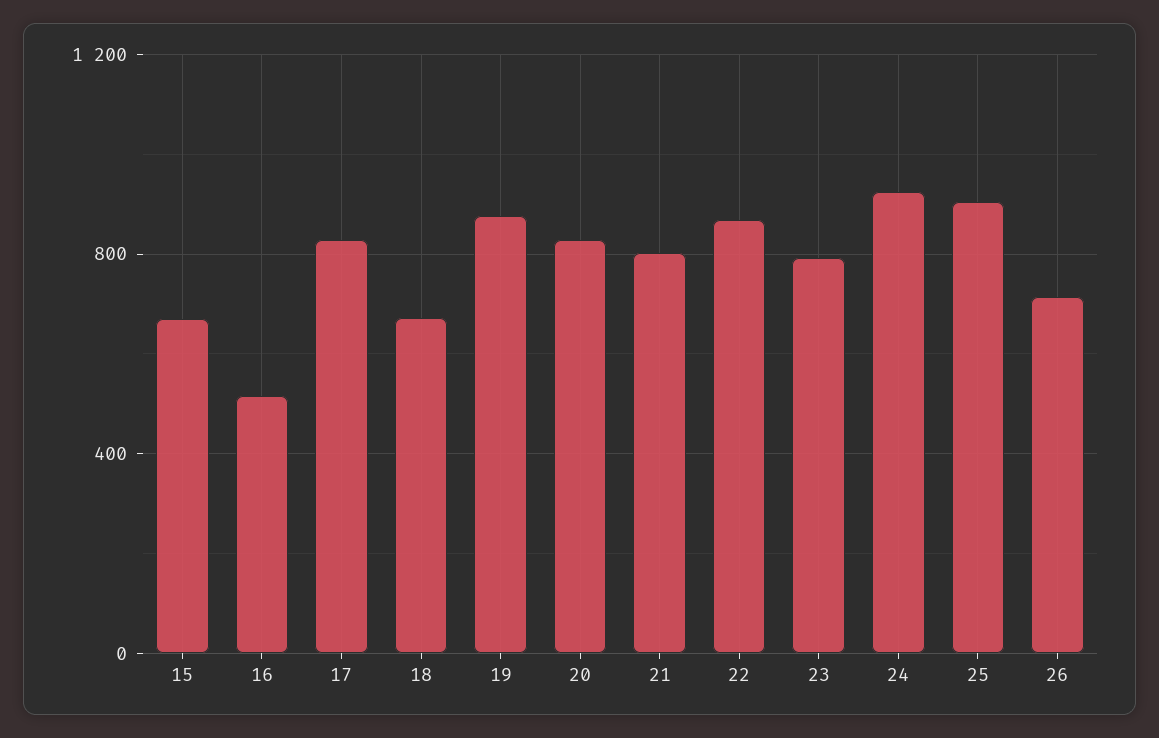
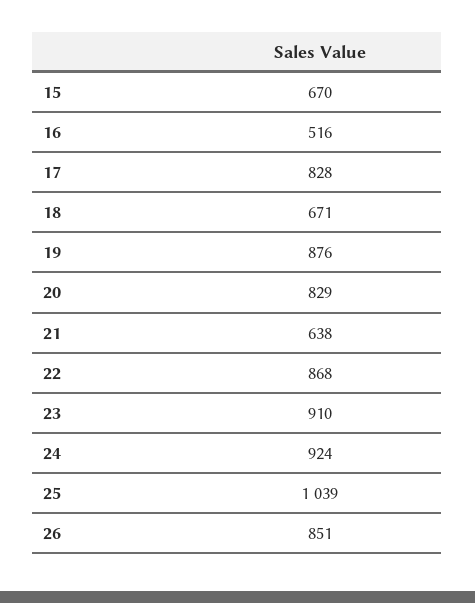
21: 800 -> 638
23: 800 -> 910
25: 900 -> 1039
26: 700 -> 851

